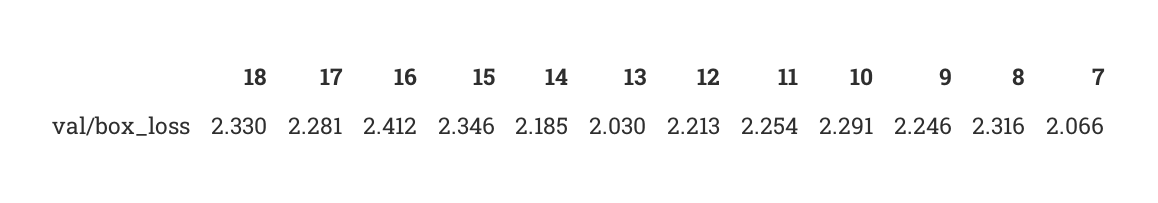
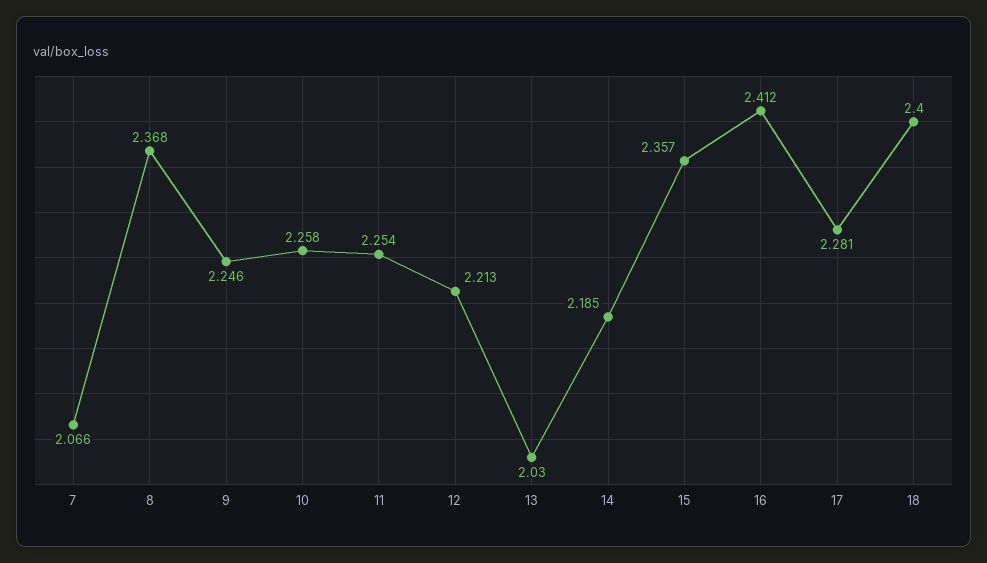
18: 2.33 -> 2.4
15: 2.346 -> 2.357
10: 2.291 -> 2.258
8: 2.316 -> 2.368

